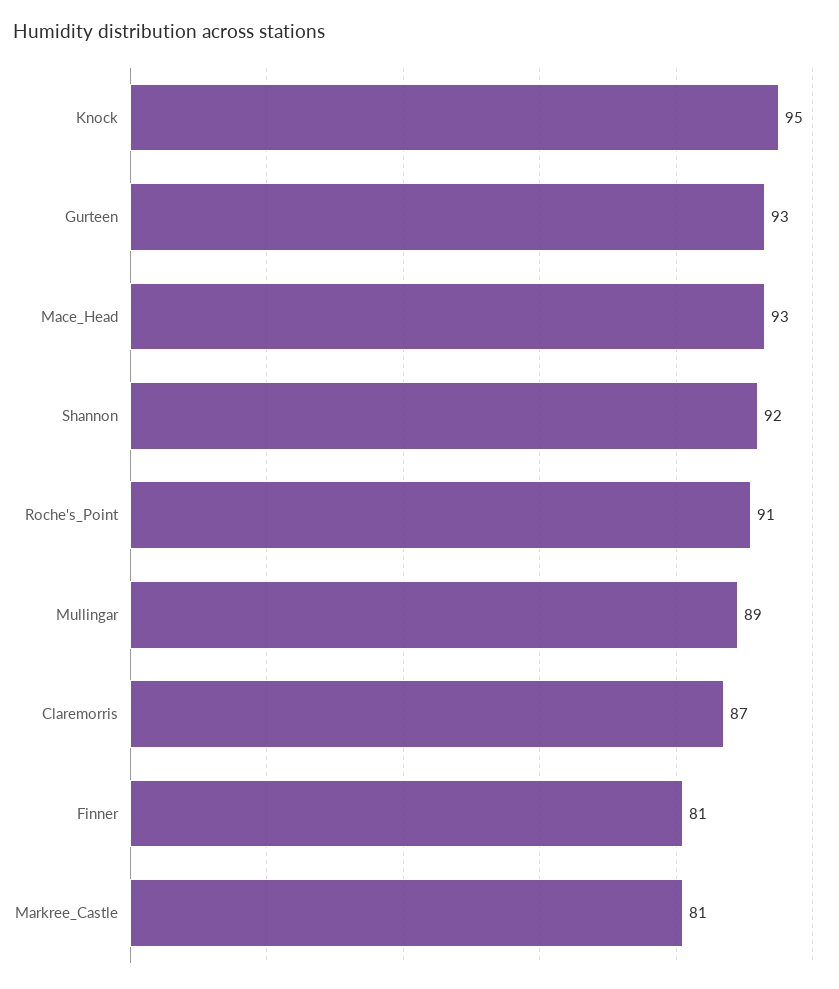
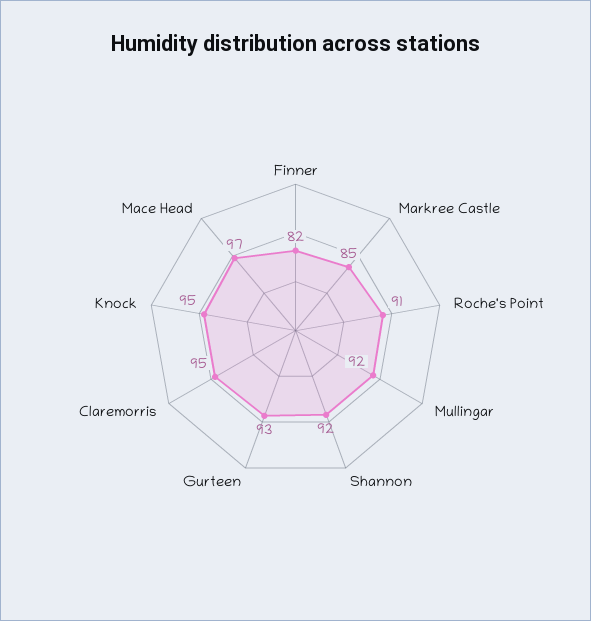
Mace_Head: 93 -> 97
Mullingar: 89 -> 92
Claremorris: 87 -> 95
Finner: 81 -> 82
Markree_Castle: 81 -> 85

